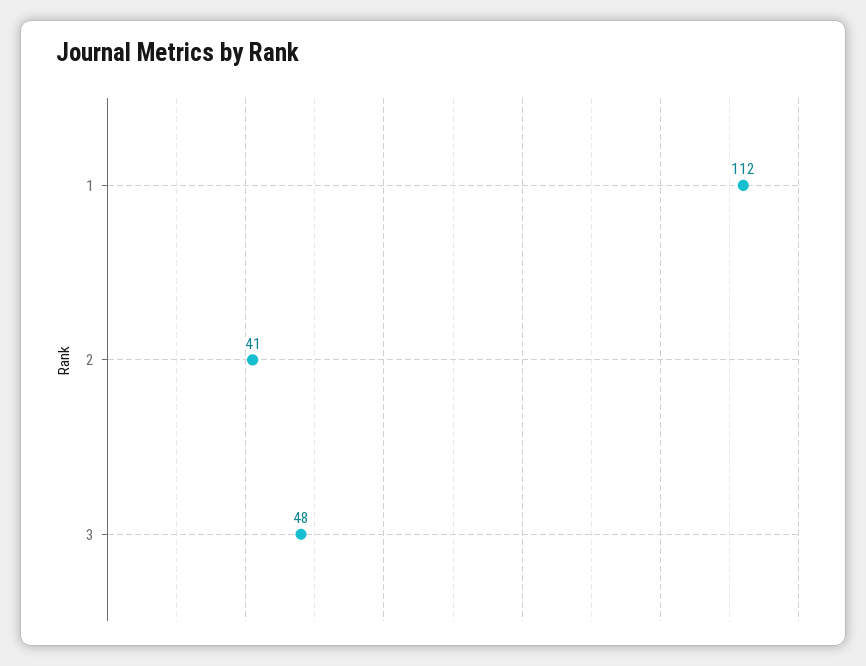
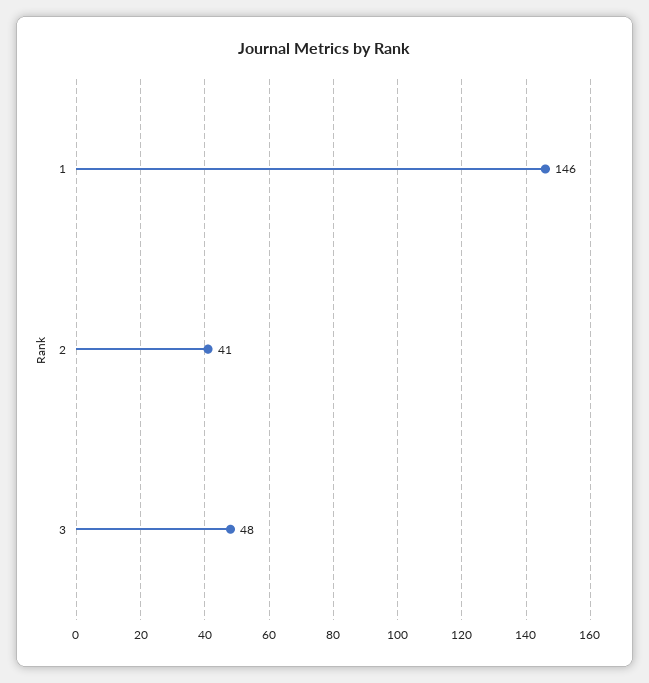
1: 112 -> 146

